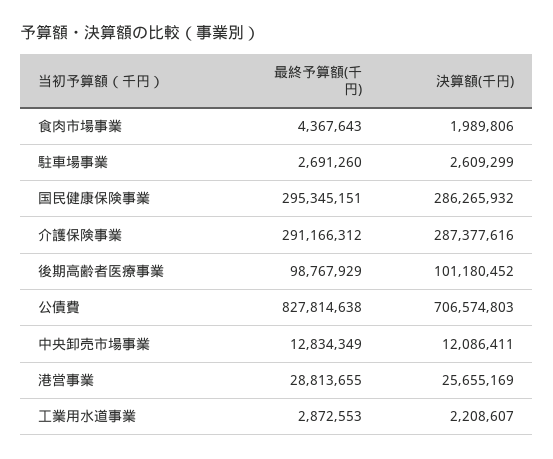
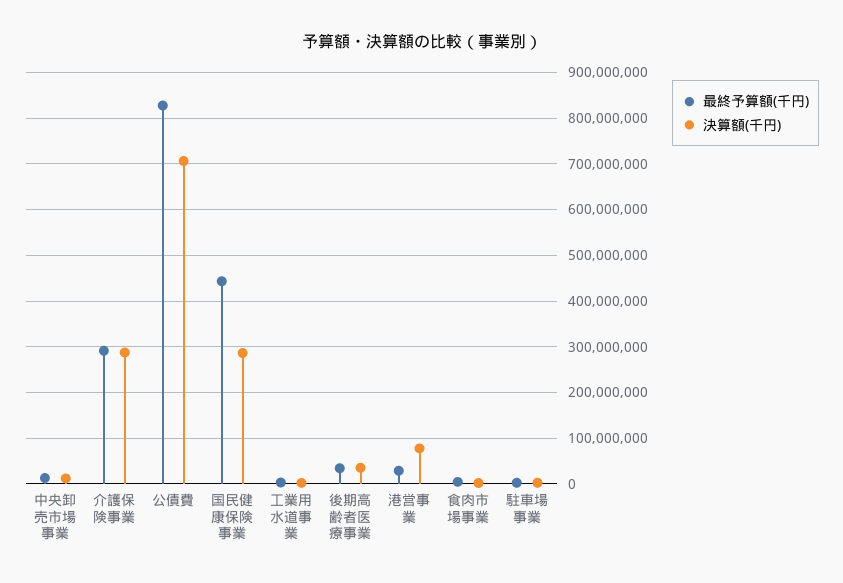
最終予算額(千円), 国民健康保険事業: 295345151 -> 440000000
最終予算額(千円), 後期高齢者医療事業: 98767929 -> 40000000
決算額(千円), 後期高齢者医療事業: 101180452 -> 40000000
決算額(千円), 港営事業: 25655169 -> 80000000

